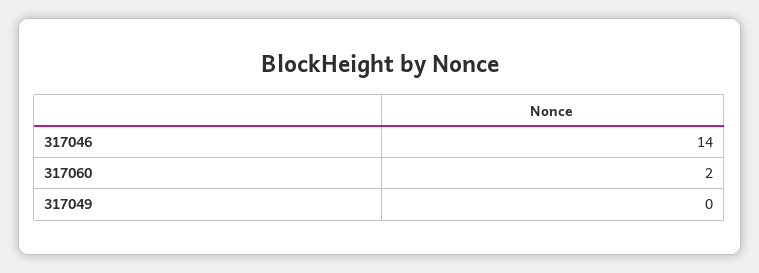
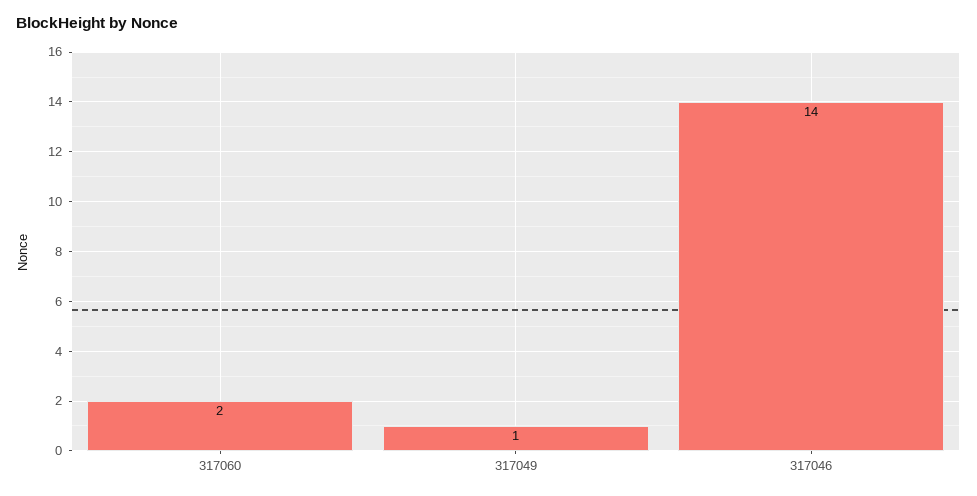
317049: 0 -> 1

